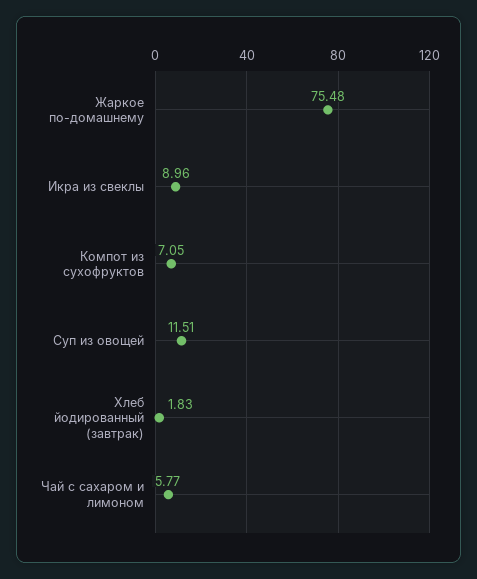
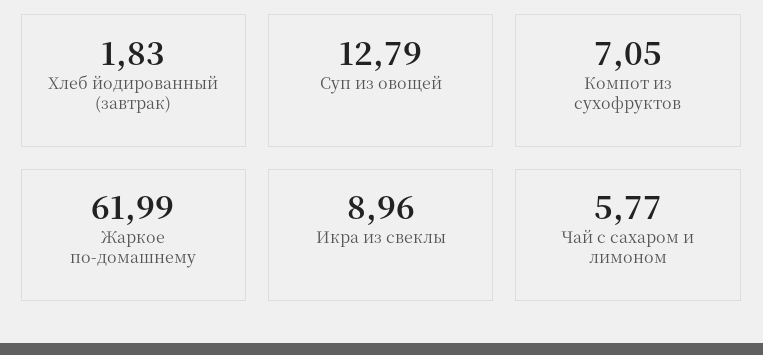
Жаркое по-домашнему: 75.48 -> 61.99
Суп из овощей: 11.51 -> 12.79

